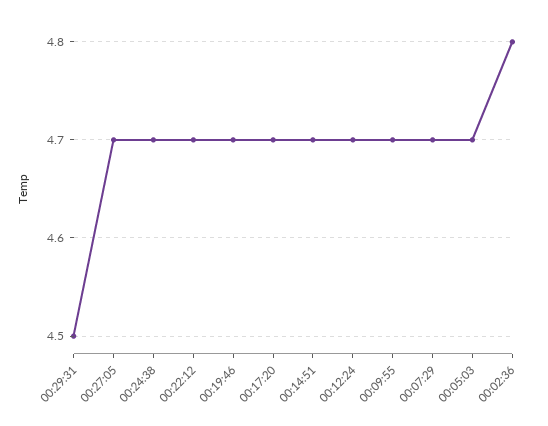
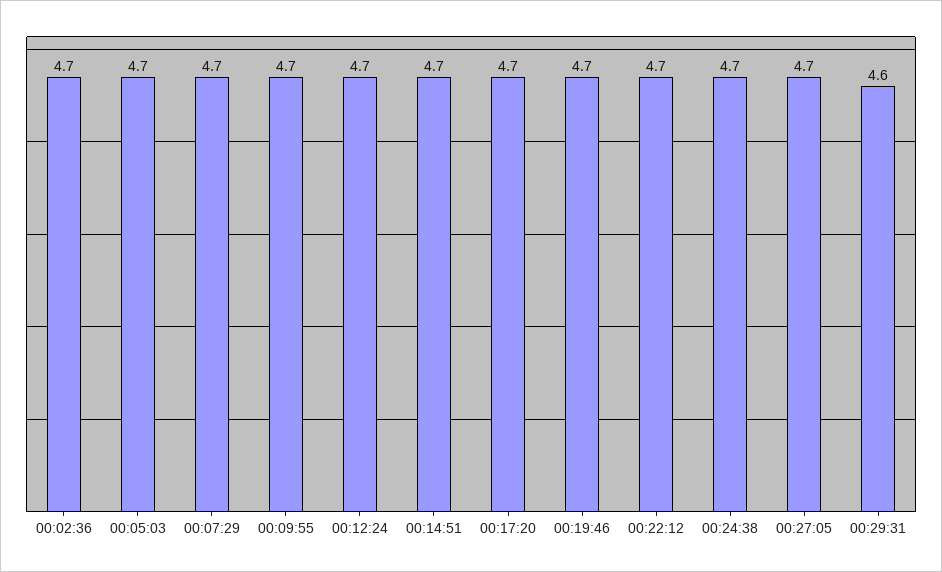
00:29:31: 4.5 -> 4.6
00:02:36: 4.8 -> 4.7

